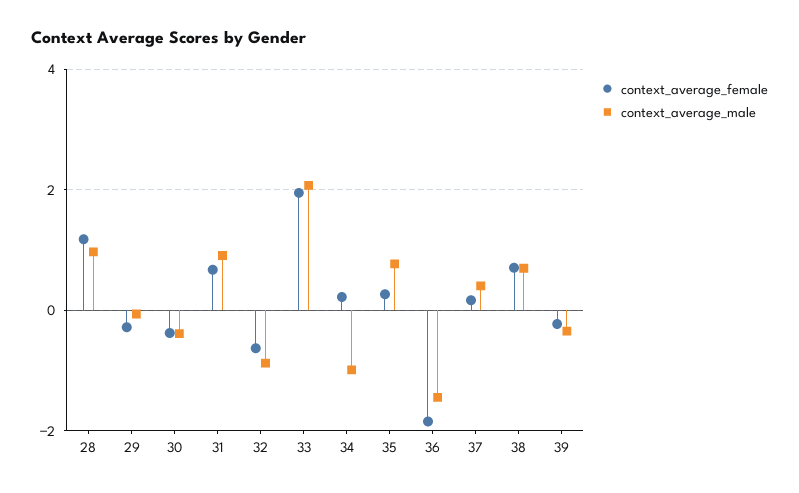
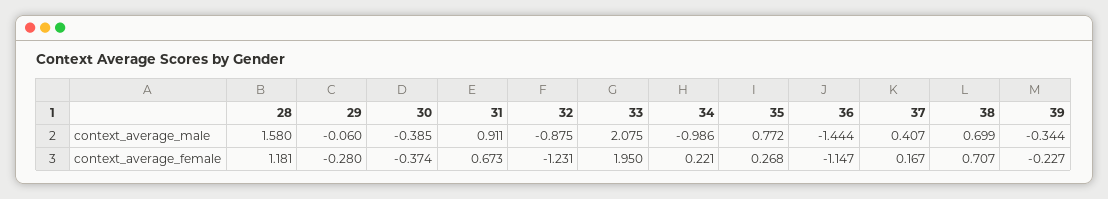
context_average_male, 28: 1 -> 1.58
context_average_female, 32: -0.6 -> -1.231
context_average_female, 36: -1.8 -> -1.147

